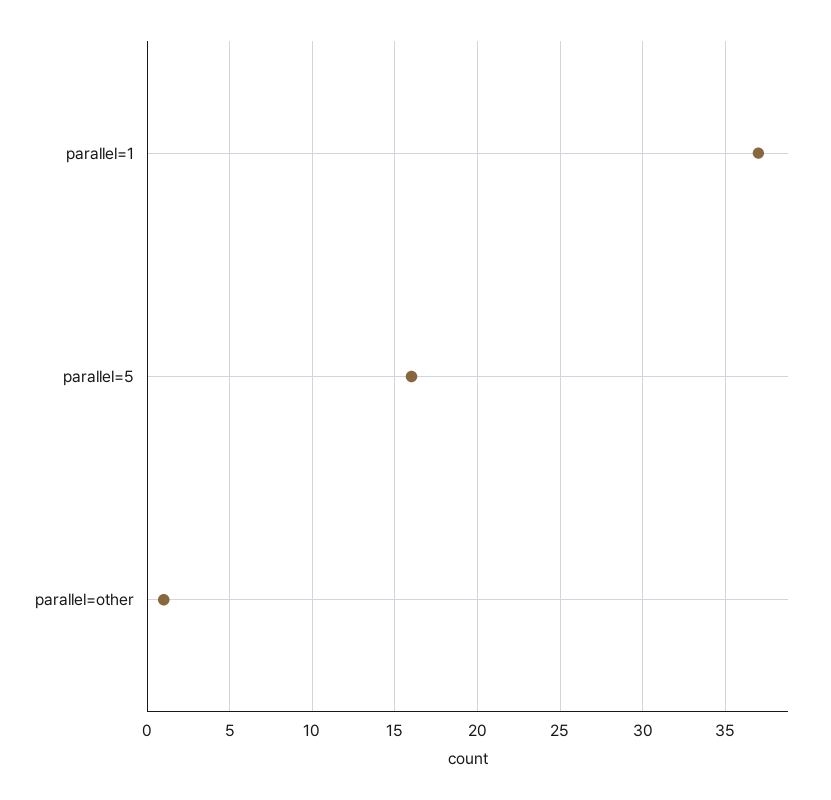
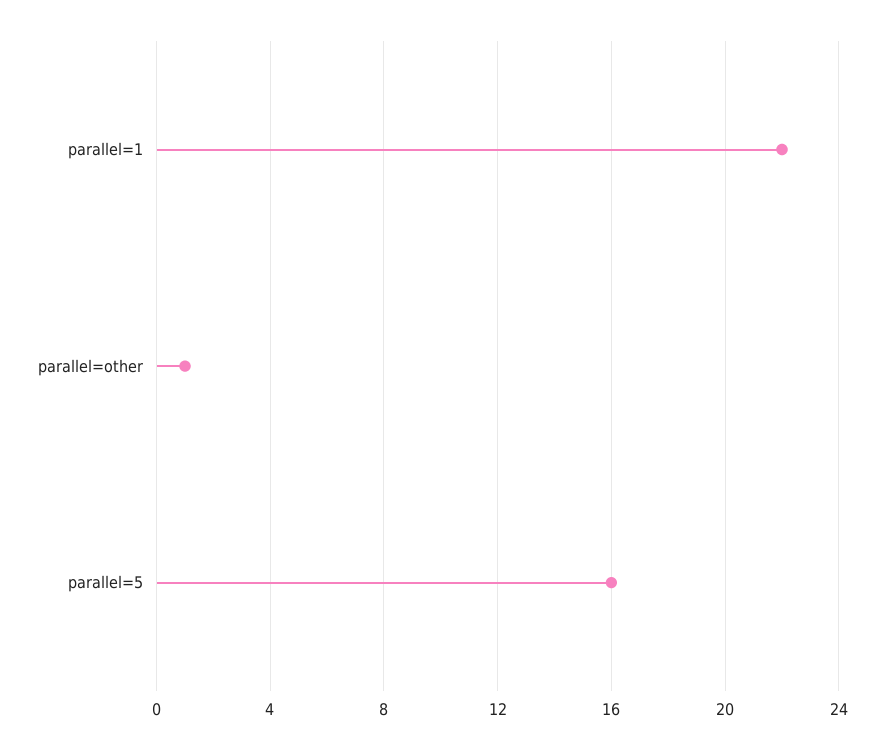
parallel=1: 37 -> 22

